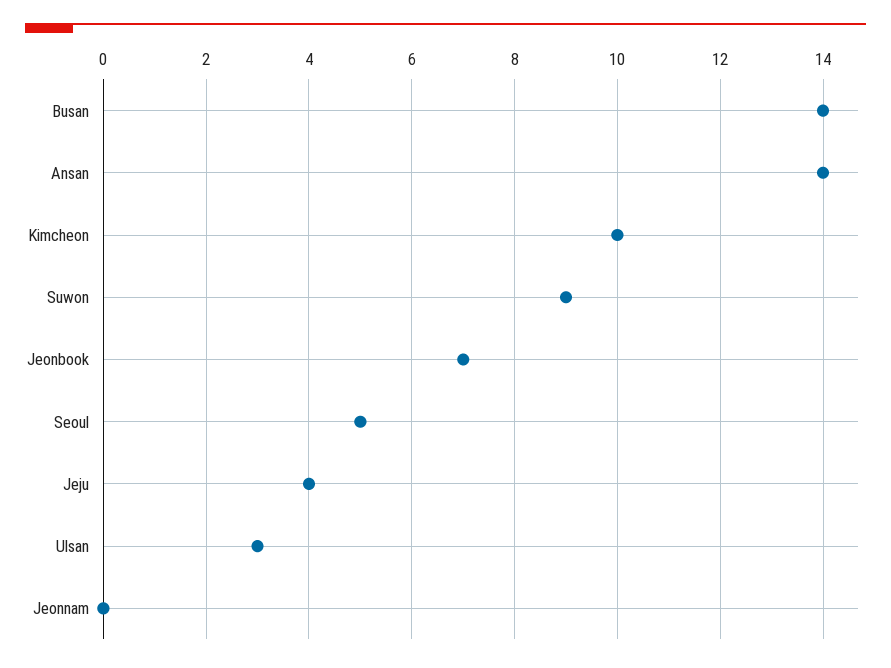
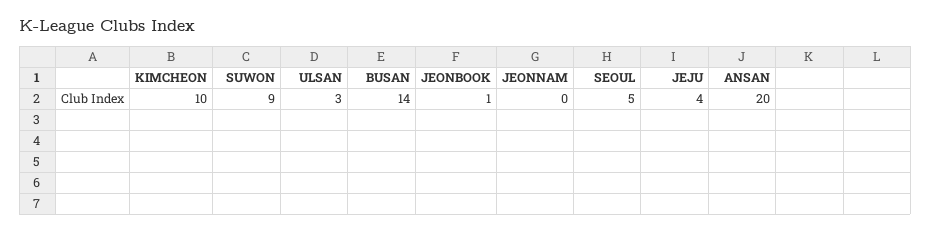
Ansan: 14 -> 20
Jeonbook: 7 -> 1

